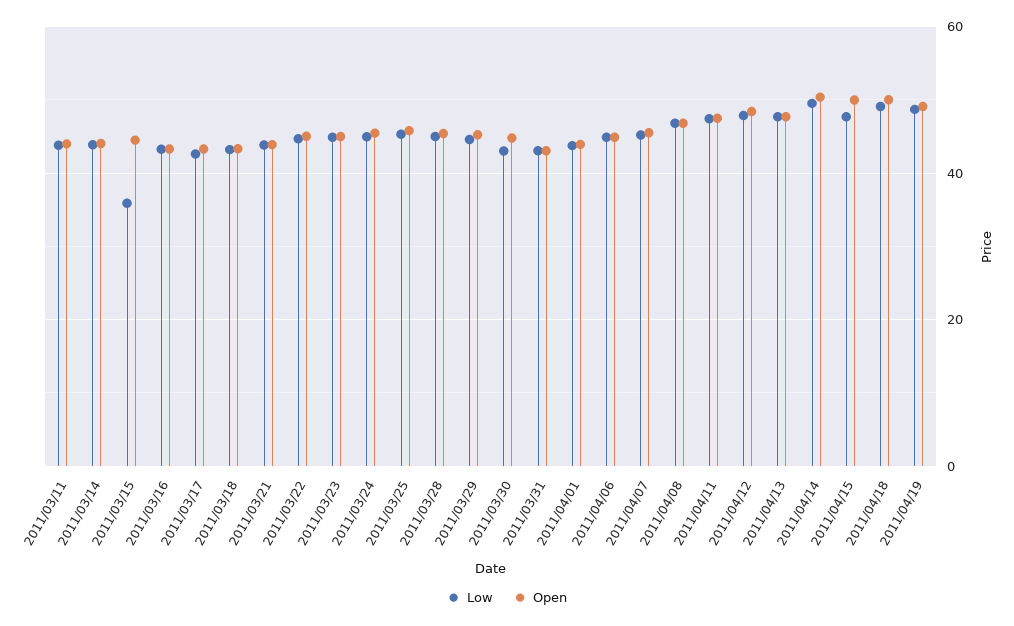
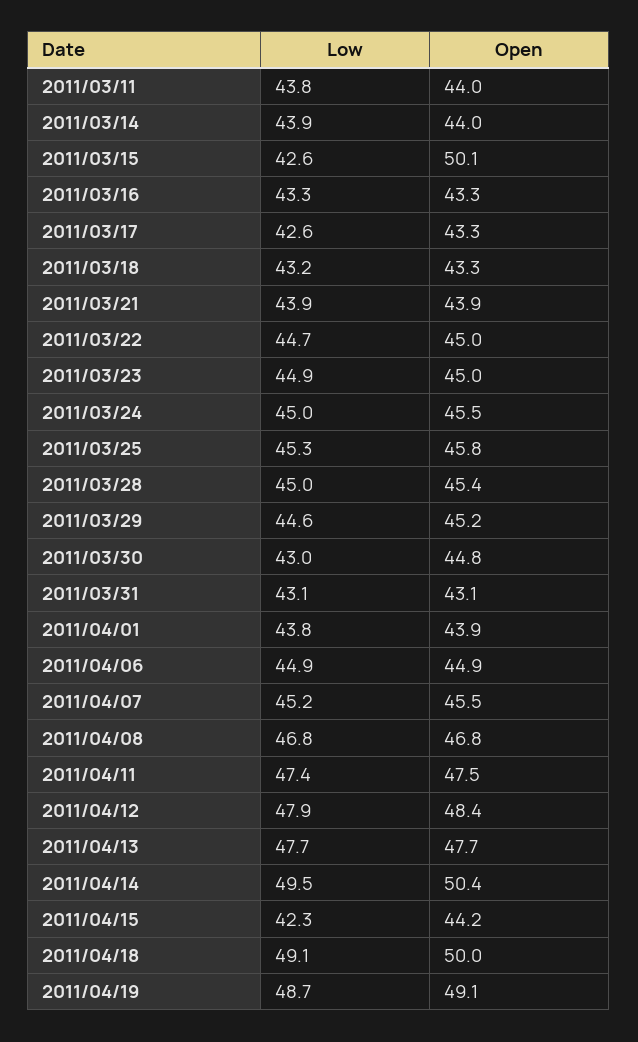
Low, 2011/03/15: 36 -> 42.6
Open, 2011/03/15: 44 -> 50.1
Low, 2011/04/15: 48 -> 42.3
Open, 2011/04/15: 50 -> 44.2

